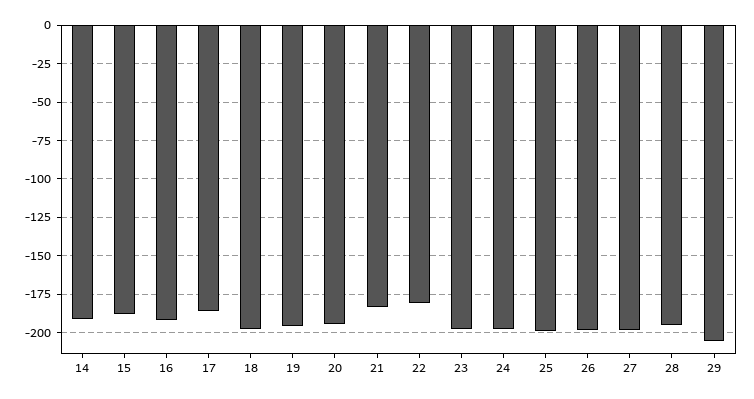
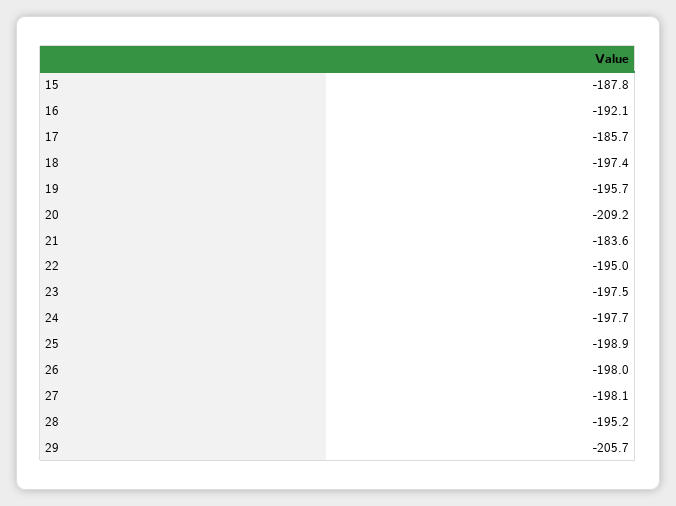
14: -190 -> none
20: -195 -> -209.2
22: -180 -> -195

